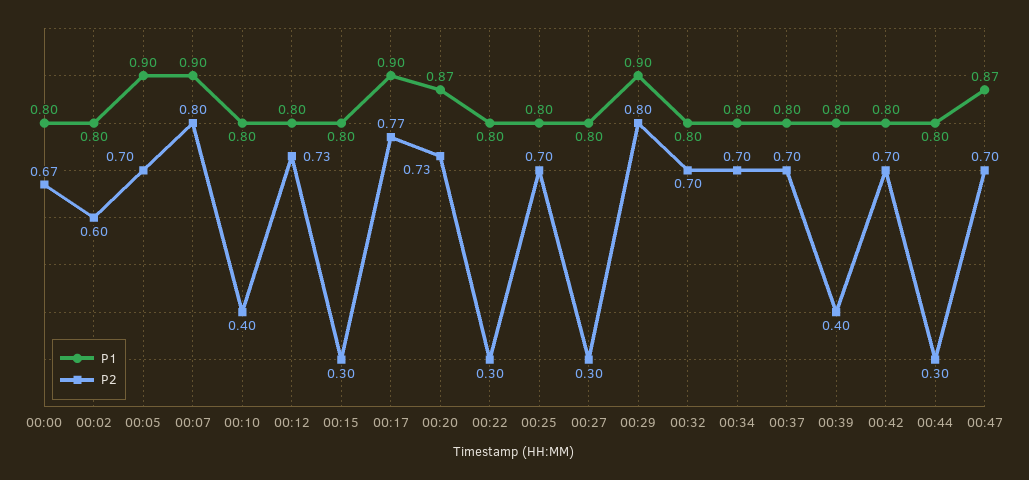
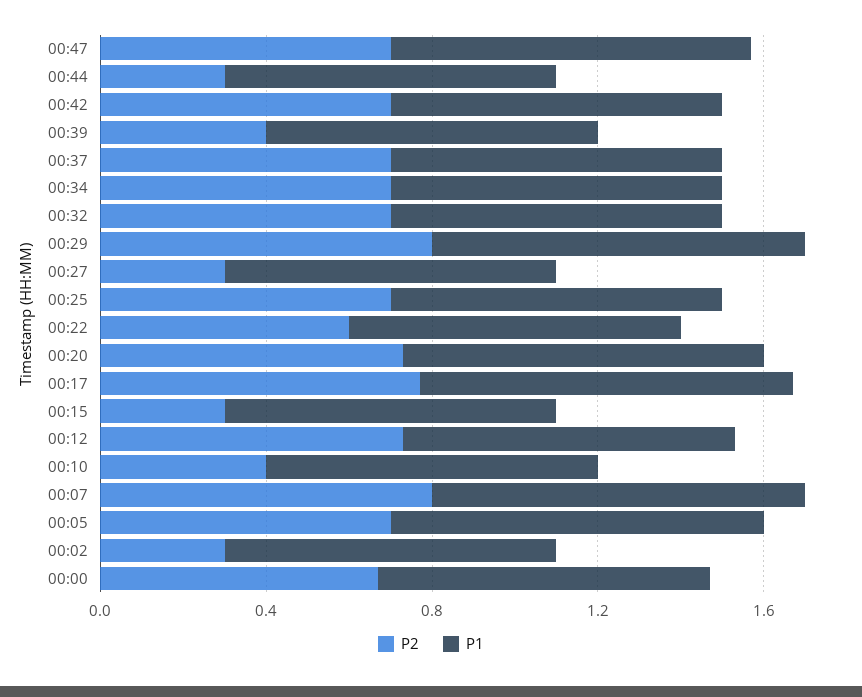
P2, 00:02: 0.6 -> 0.3
P2, 00:22: 0.3 -> 0.6

